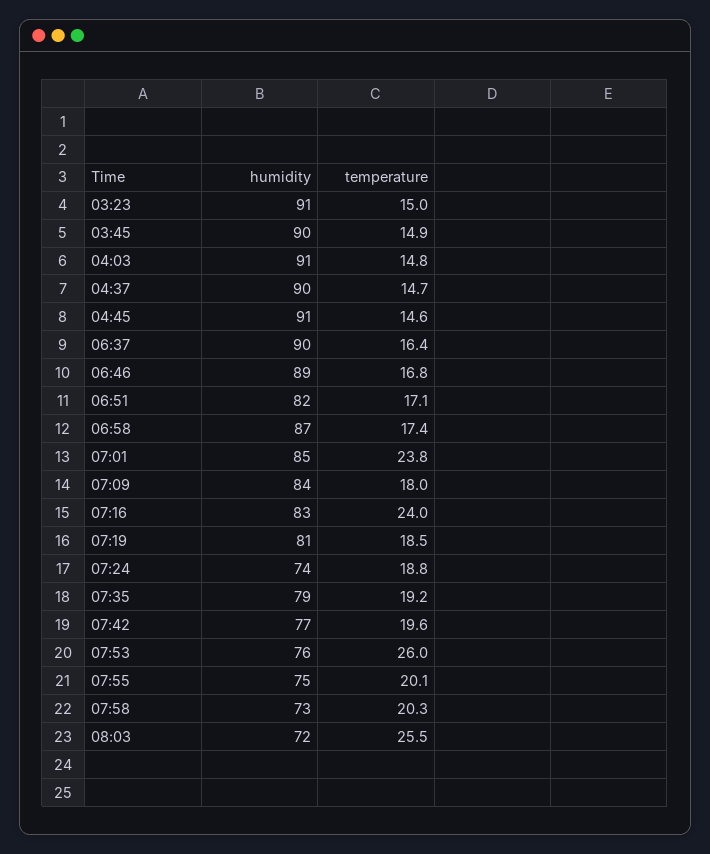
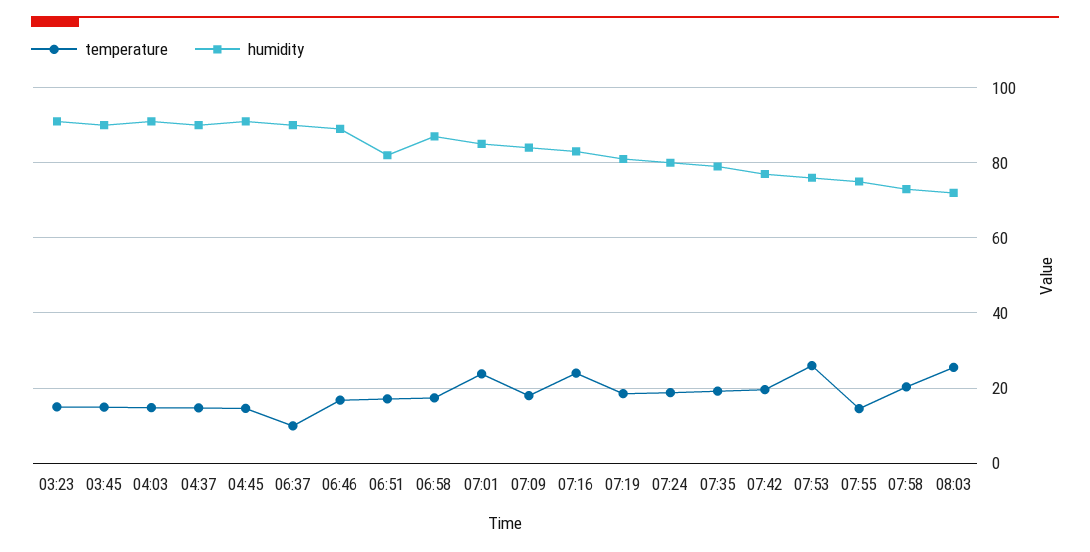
temperature, 06:37: 16.4 -> 10
humidity, 07:24: 74 -> 80
temperature, 07:55: 20.1 -> 14

